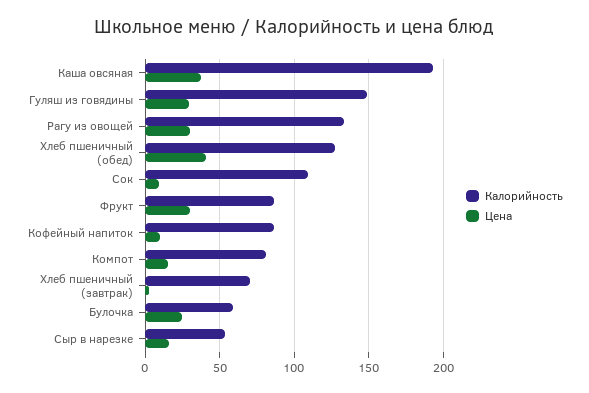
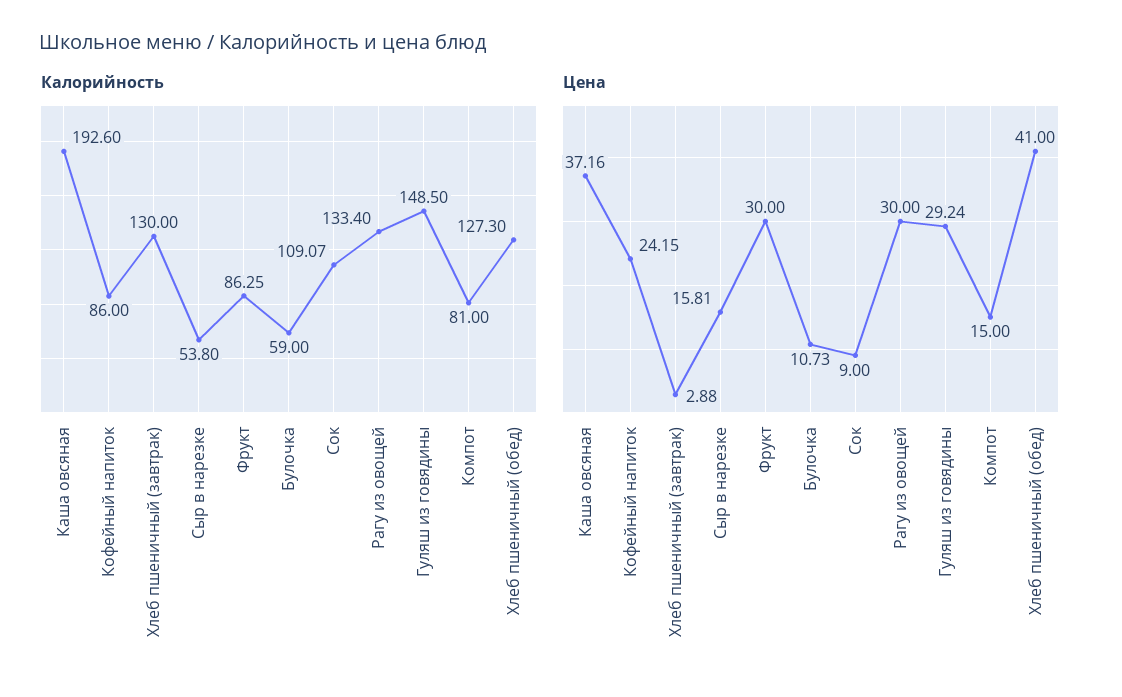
Цена, Кофейный напиток: 10 -> 24.15
Калорийность, Хлеб пшеничный (завтрак): 70 -> 130
Цена, Булочка: 25 -> 10.73

